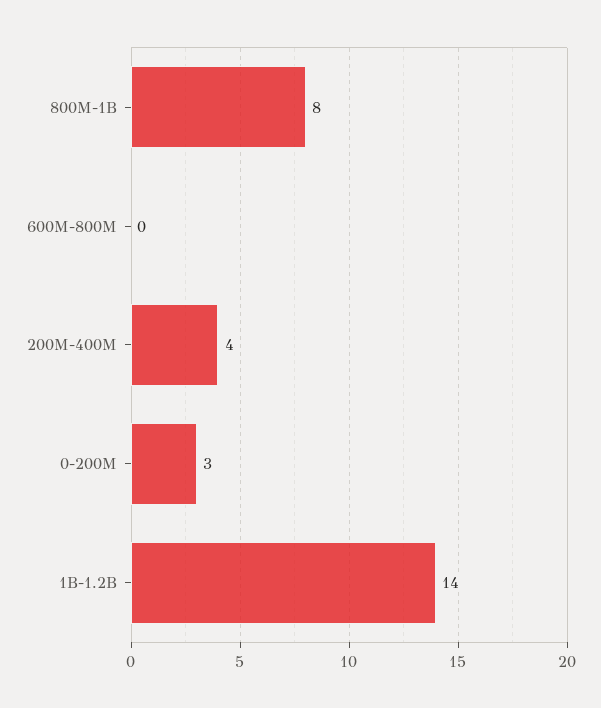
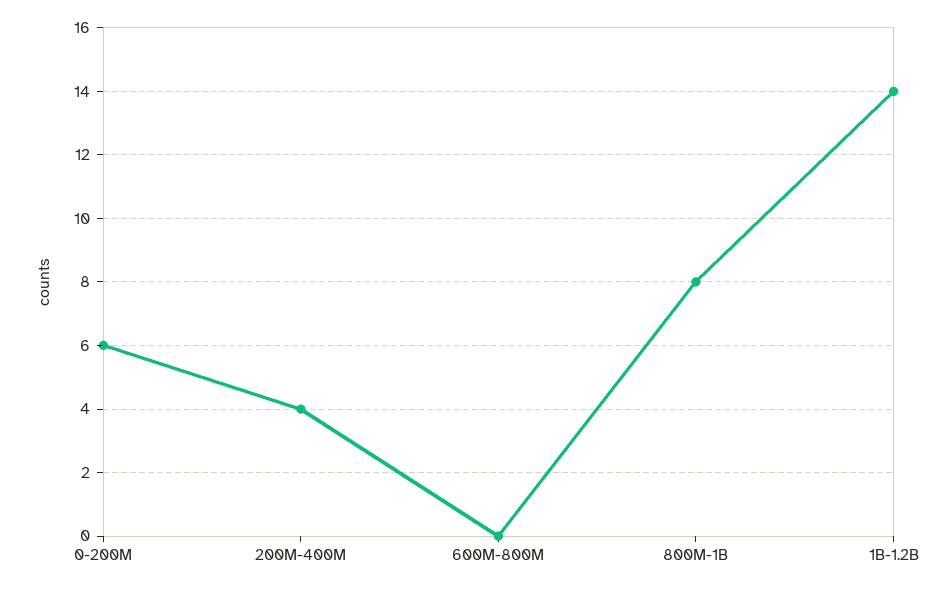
0-200M: 3 -> 6

